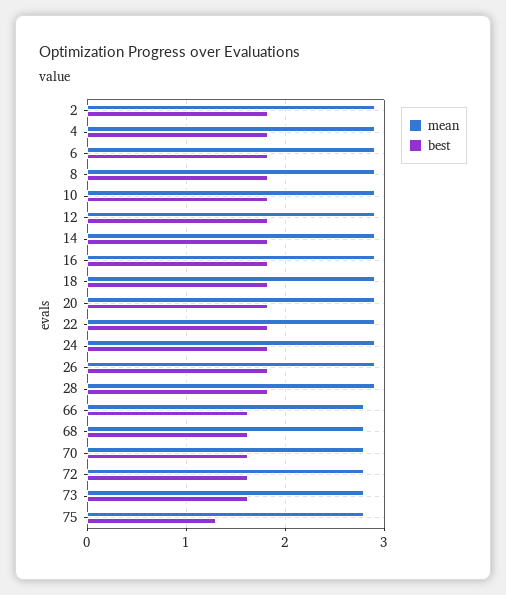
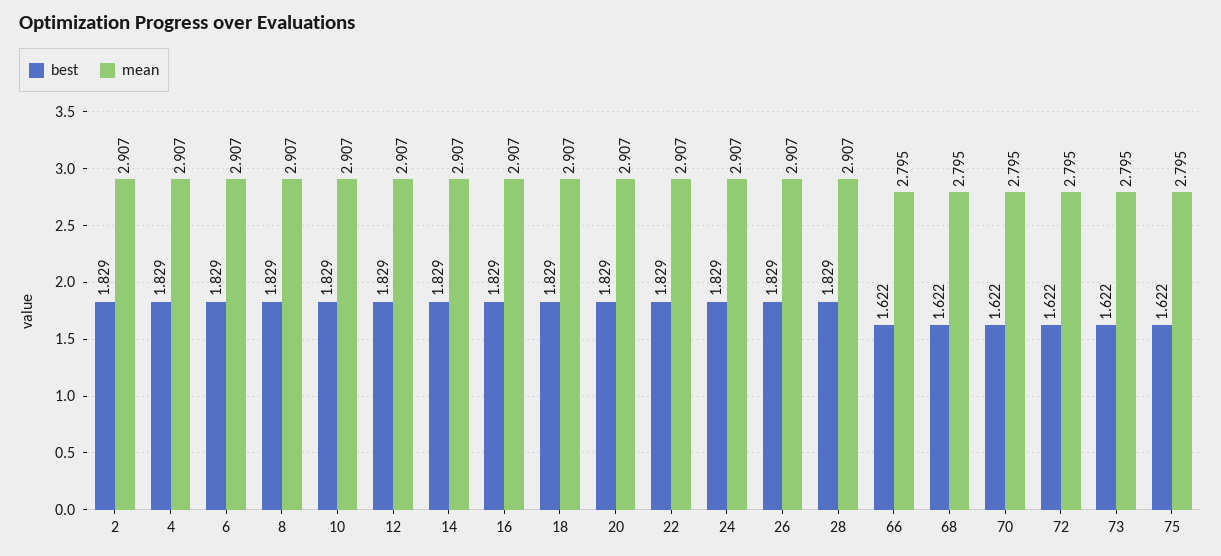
best, 75: 1.3 -> 1.622

